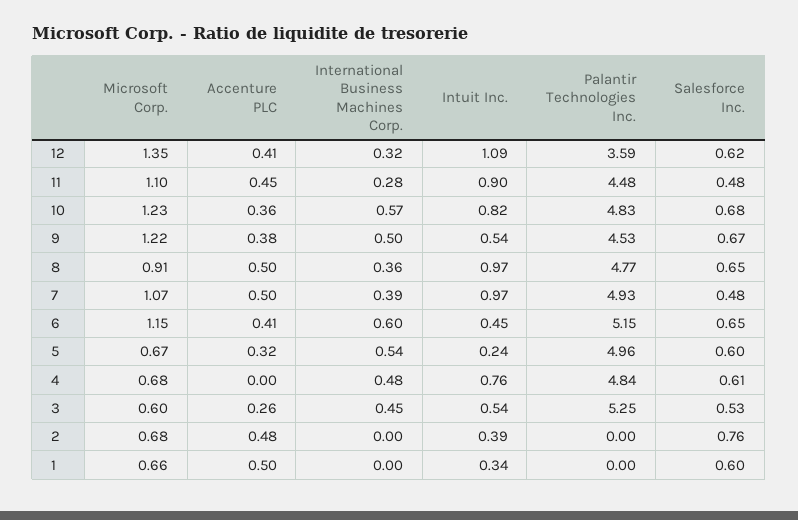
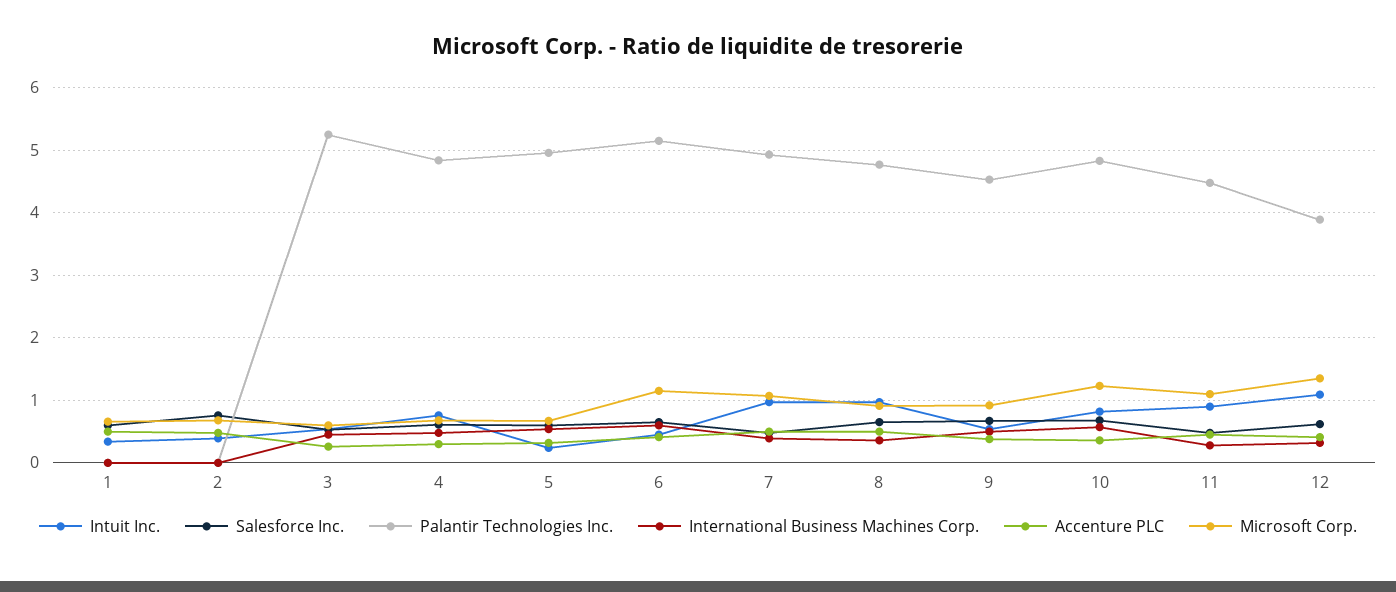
Palantir Technologies Inc., 12: 3.59 -> 3.9
Microsoft Corp., 9: 1.22 -> 0.9
Accenture PLC, 4: 0 -> 0.3

